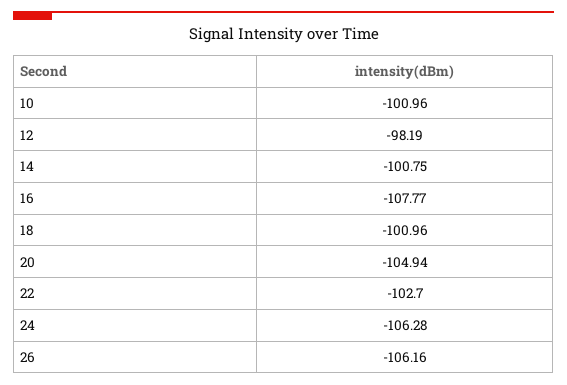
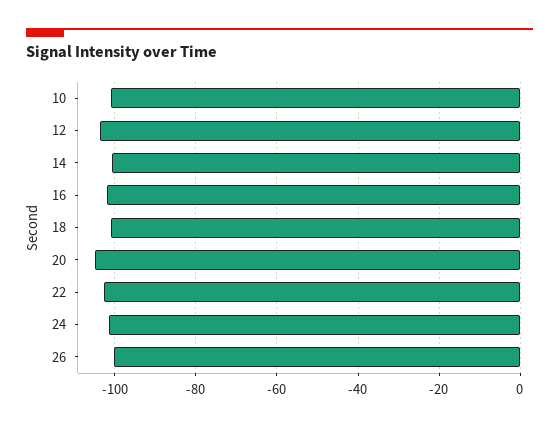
12: -98.19 -> -104
16: -107.77 -> -102
24: -106.28 -> -102
26: -106.16 -> -100

